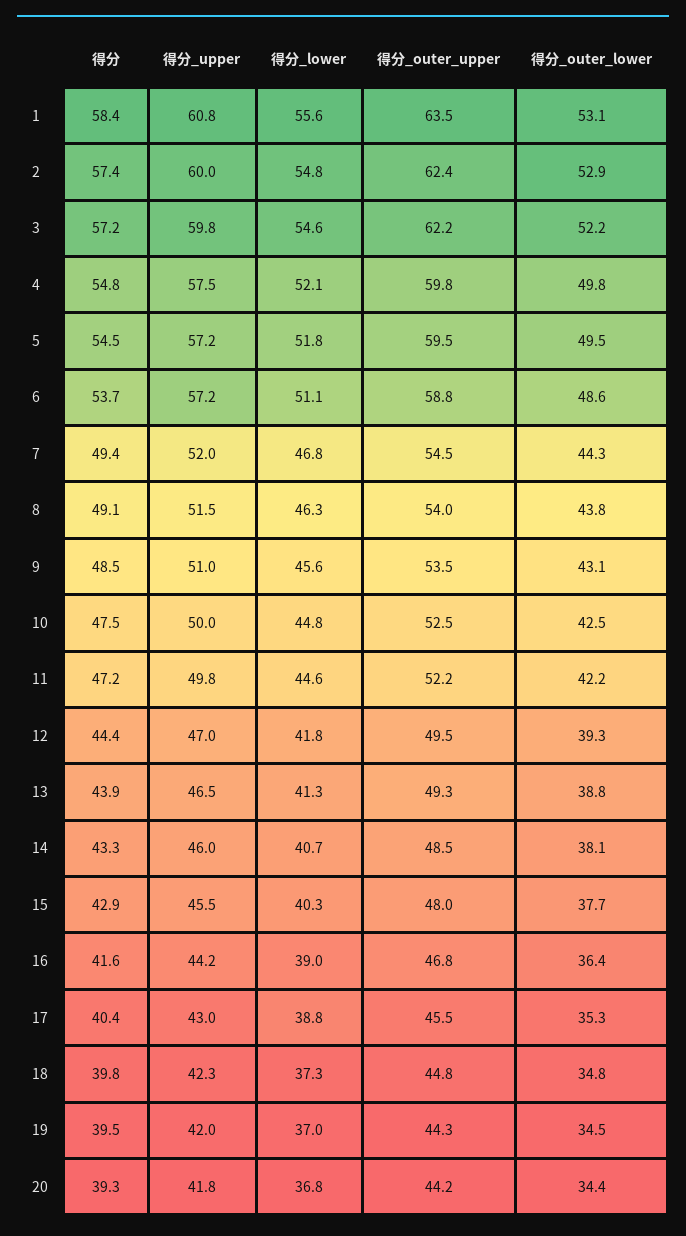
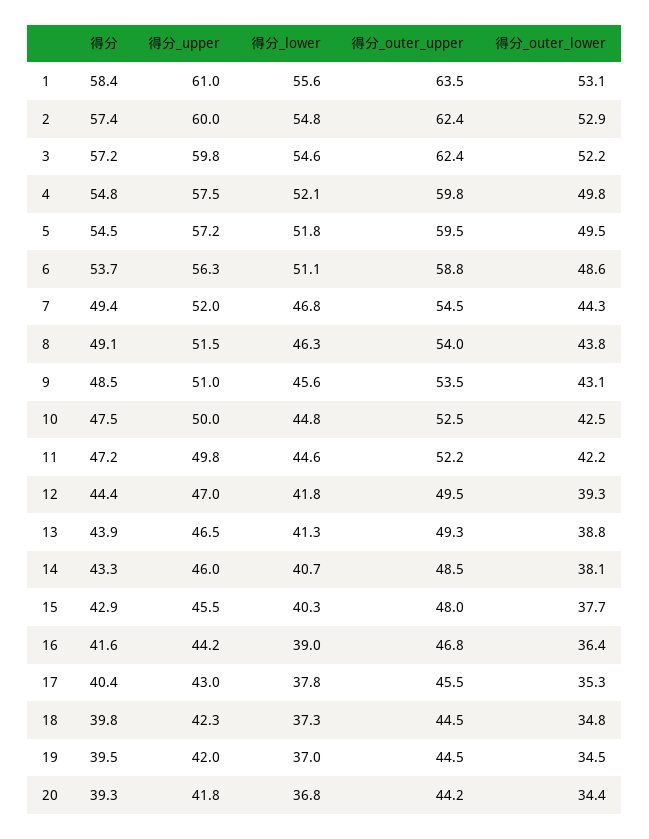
得分_upper, 1: 60.8 -> 61
得分_outer_upper, 3: 62.2 -> 62.4
得分_upper, 6: 57.2 -> 56.3
得分_lower, 17: 38.8 -> 37.8
得分_outer_upper, 18: 44.8 -> 44.5
得分_outer_upper, 19: 44.3 -> 44.5

